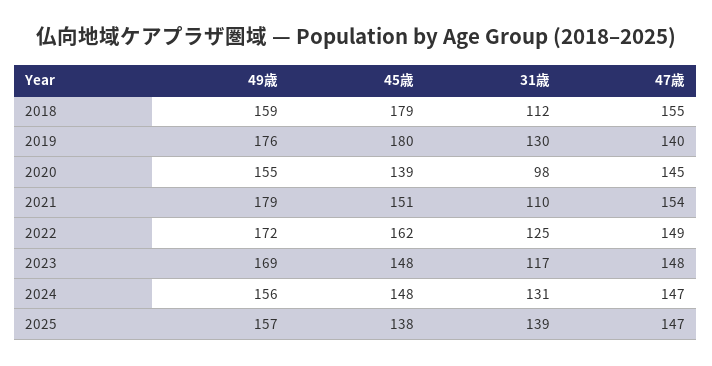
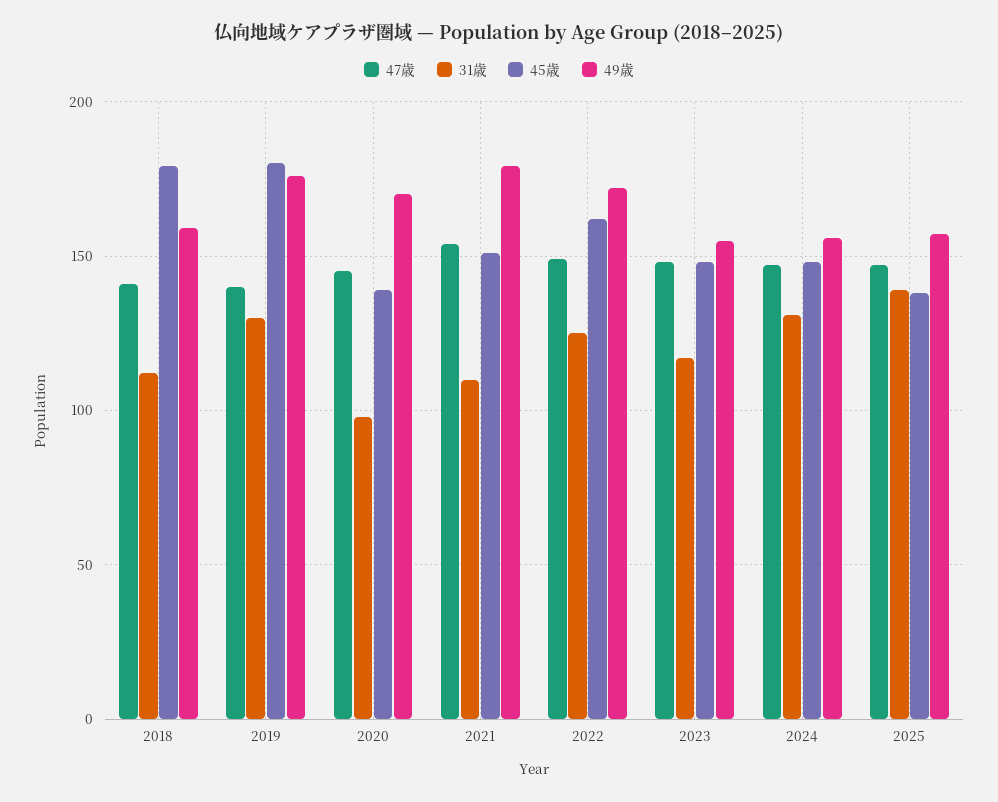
47歳, 2018: 155 -> 140
49歳, 2020: 155 -> 170
49歳, 2023: 169 -> 155

